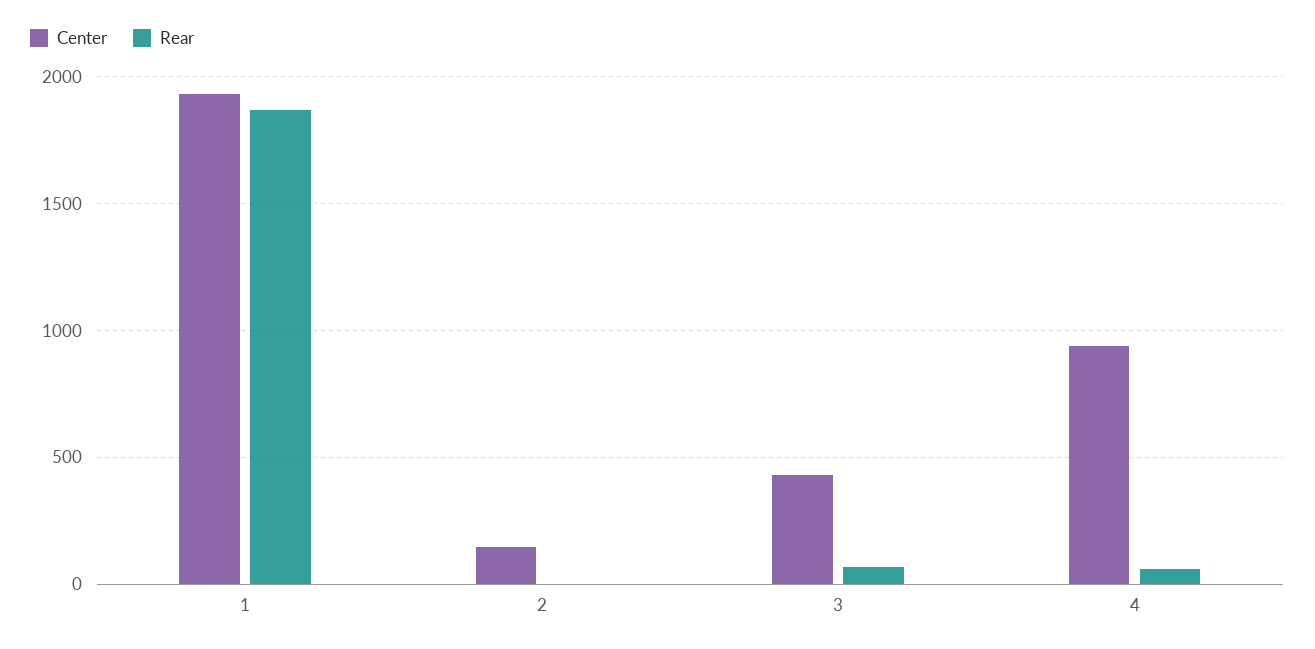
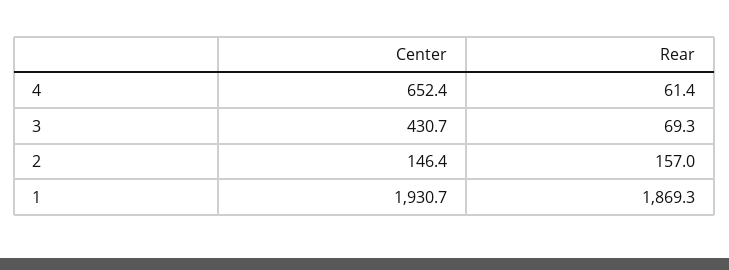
Rear, 2: 0 -> 157
Center, 4: 950 -> 652.4

